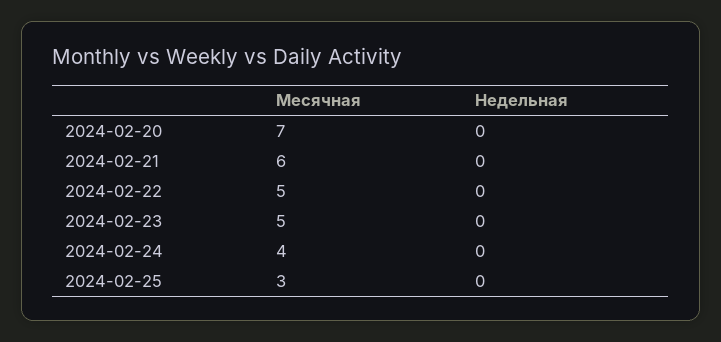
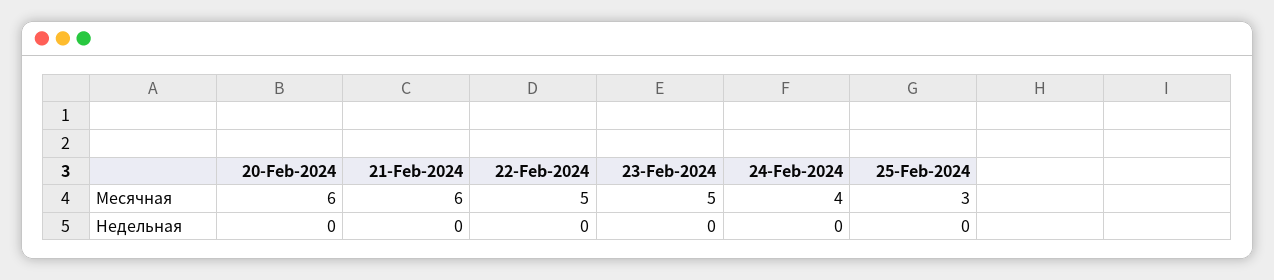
Месячная, 2024-02-20: 7 -> 6

